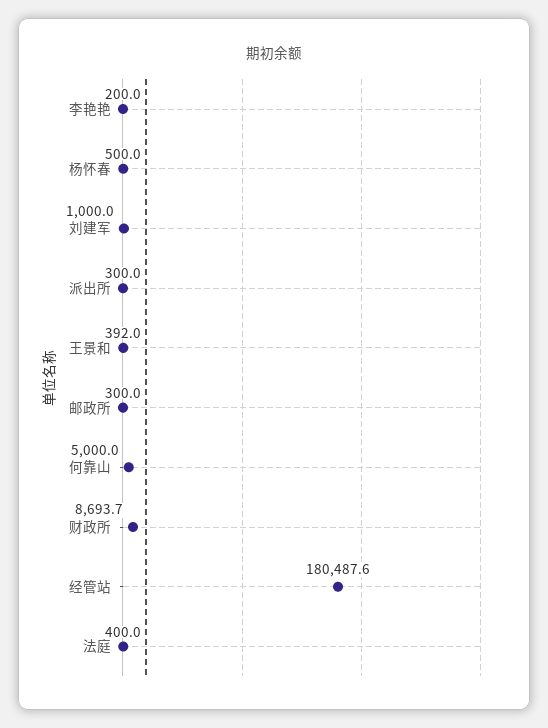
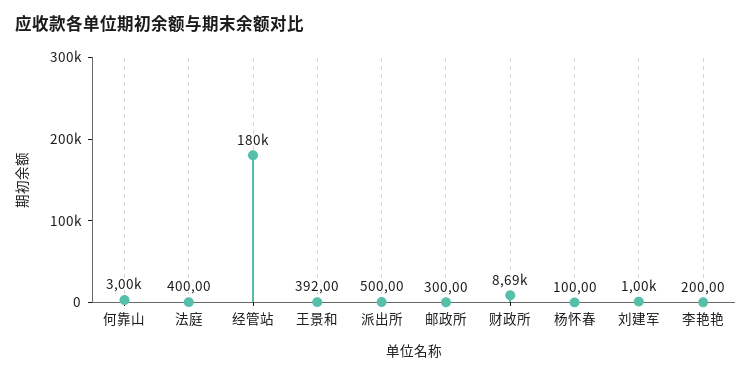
杨怀春: 500 -> 100
派出所: 300 -> 500
何靠山: 5000 -> 3000

